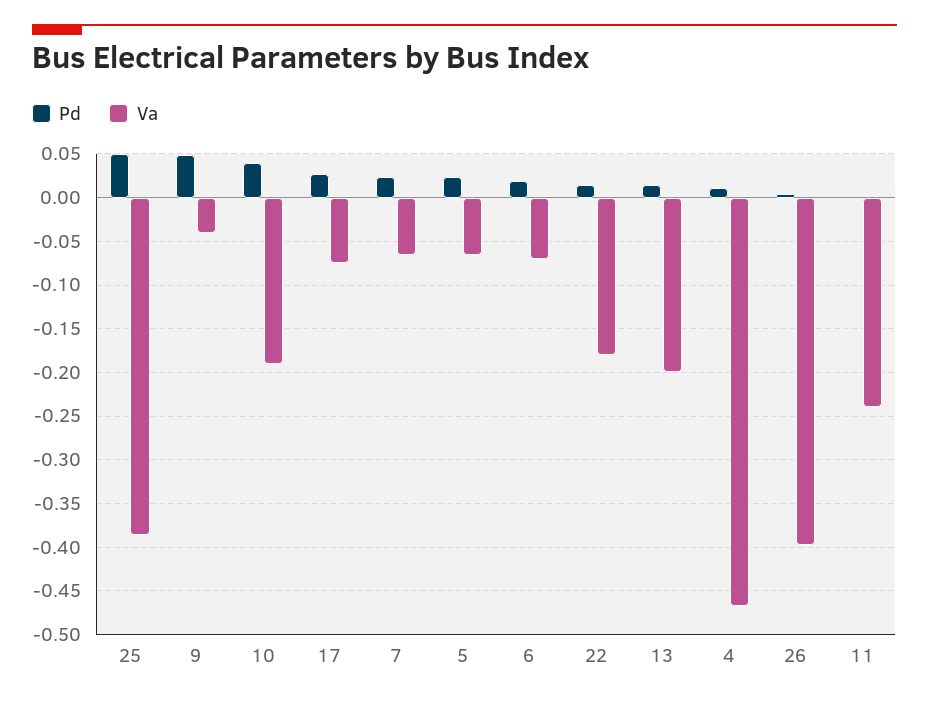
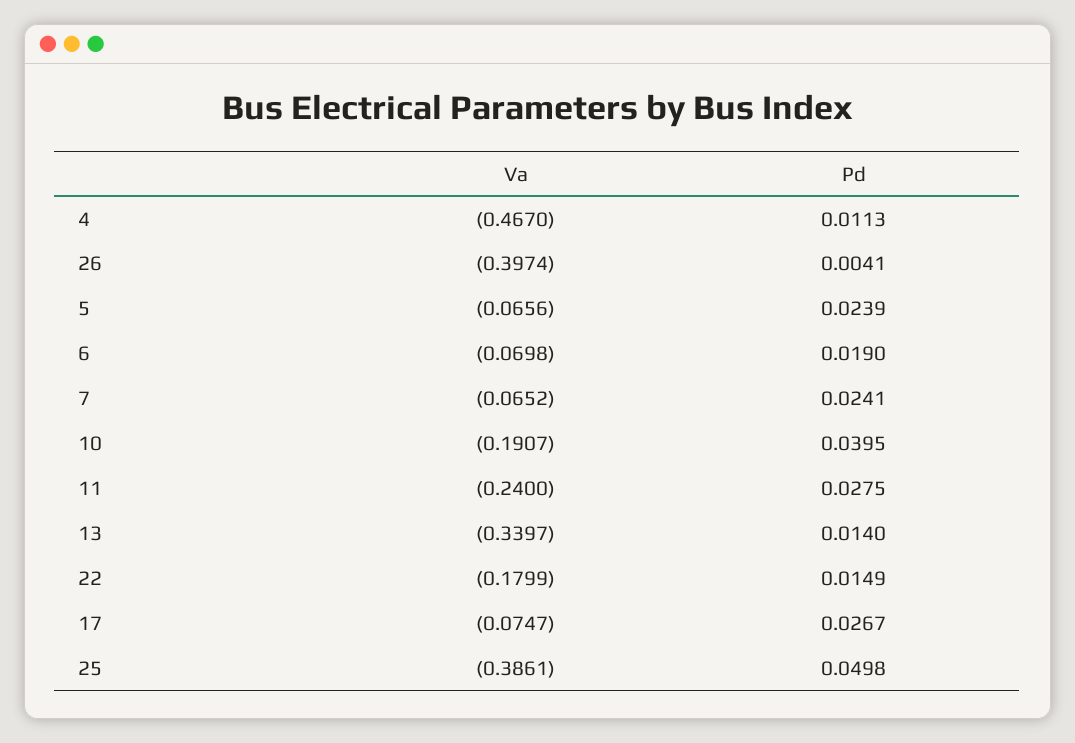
Pd, 9: 0.05 -> none
Va, 9: -0.04 -> none
Va, 13: -0.2 -> -0.3397
Pd, 11: 0 -> 0.0275

